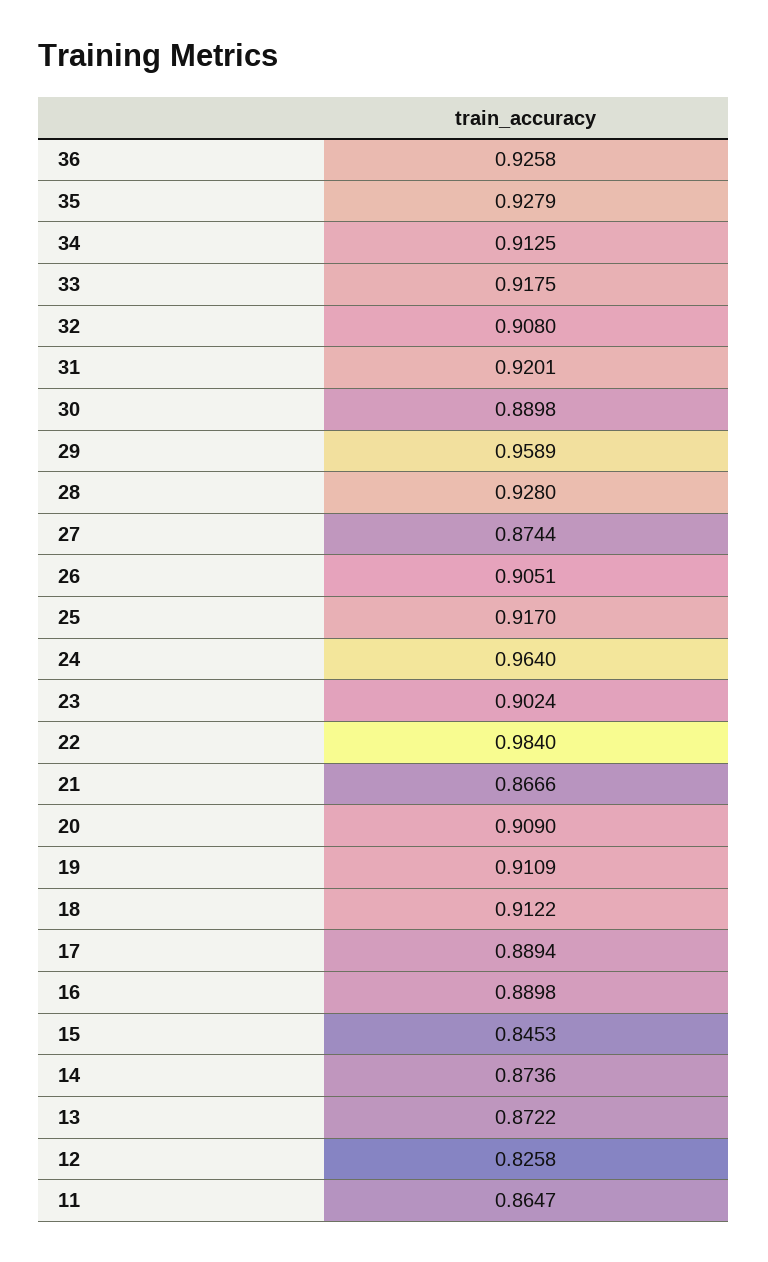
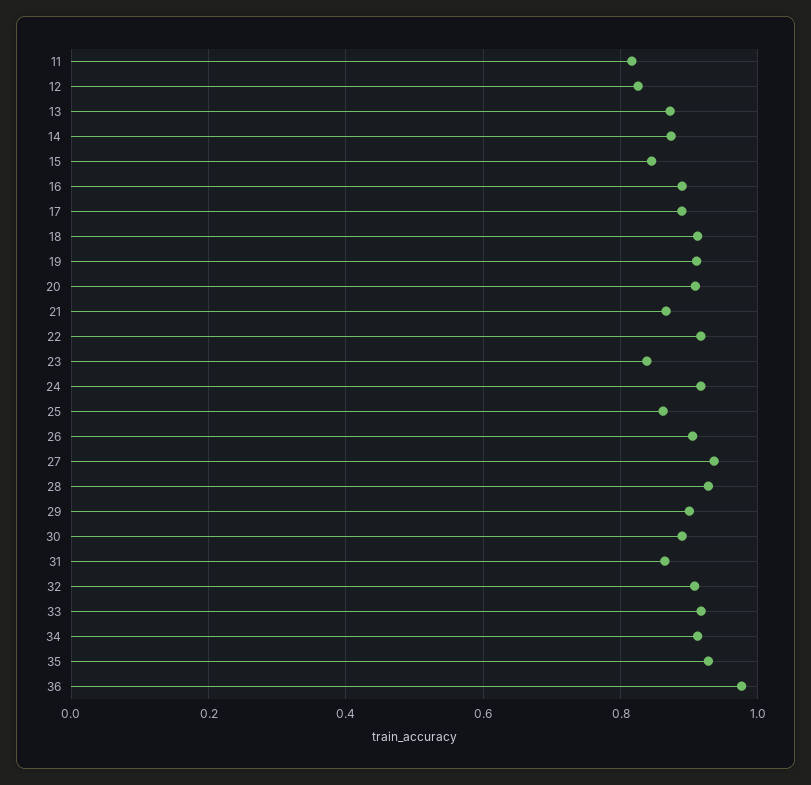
36: 0.9258 -> 0.98
31: 0.9201 -> 0.86
29: 0.9589 -> 0.9
27: 0.8744 -> 0.94
25: 0.917 -> 0.86
24: 0.964 -> 0.92
23: 0.9024 -> 0.84
22: 0.984 -> 0.92
11: 0.8647 -> 0.82

